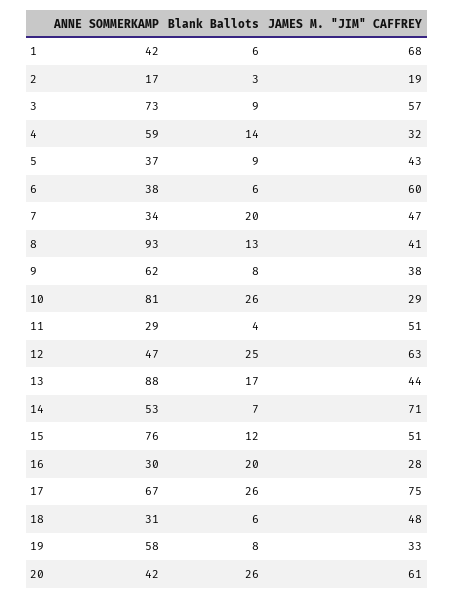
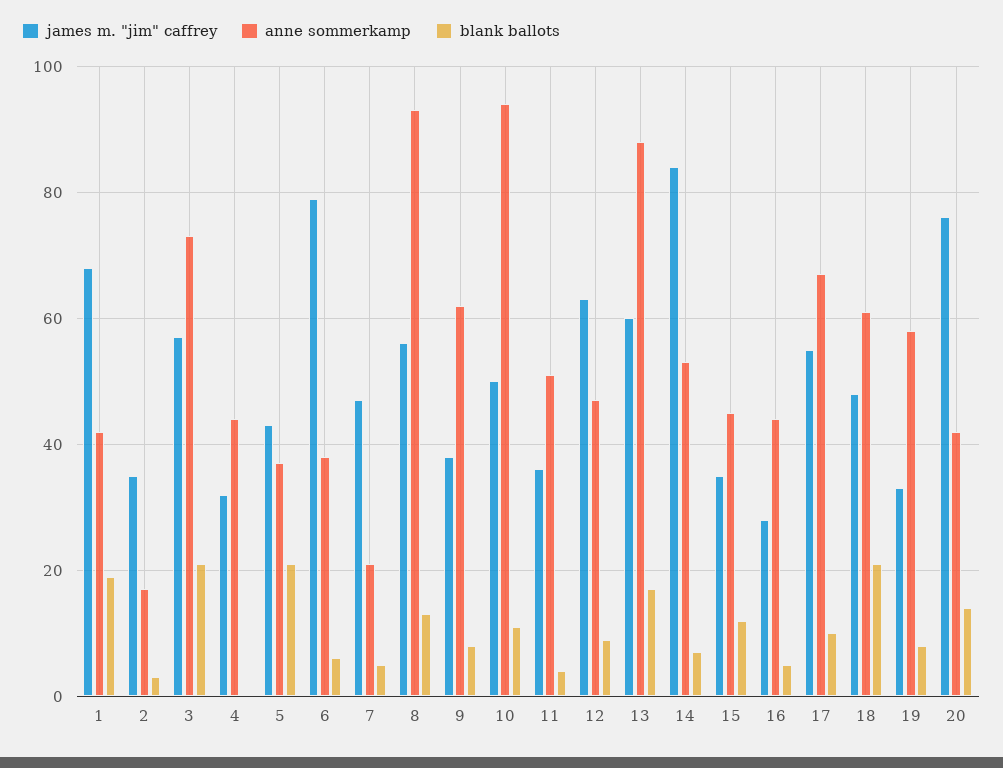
Blank Ballots, 1: 6 -> 20
JAMES M. "JIM" CAFFREY, 2: 19 -> 35
Blank Ballots, 3: 9 -> 20
ANNE SOMMERKAMP, 4: 59 -> 45
Blank Ballots, 4: 14 -> 0
Blank Ballots, 5: 9 -> 20
JAMES M. "JIM" CAFFREY, 6: 60 -> 80
ANNE SOMMERKAMP, 7: 34 -> 20
Blank Ballots, 7: 20 -> 5
JAMES M. "JIM" CAFFREY, 8: 41 -> 55
ANNE SOMMERKAMP, 10: 81 -> 95
Blank Ballots, 10: 26 -> 10
JAMES M. "JIM" CAFFREY, 10: 29 -> 50
ANNE SOMMERKAMP, 11: 29 -> 50
JAMES M. "JIM" CAFFREY, 11: 51 -> 35
Blank Ballots, 12: 25 -> 10
JAMES M. "JIM" CAFFREY, 13: 44 -> 60
JAMES M. "JIM" CAFFREY, 14: 71 -> 85
ANNE SOMMERKAMP, 15: 76 -> 45
JAMES M. "JIM" CAFFREY, 15: 51 -> 35
ANNE SOMMERKAMP, 16: 30 -> 45
Blank Ballots, 16: 20 -> 5
Blank Ballots, 17: 26 -> 10
JAMES M. "JIM" CAFFREY, 17: 75 -> 55
ANNE SOMMERKAMP, 18: 31 -> 60
Blank Ballots, 18: 6 -> 20
Blank Ballots, 20: 26 -> 15
JAMES M. "JIM" CAFFREY, 20: 61 -> 75

